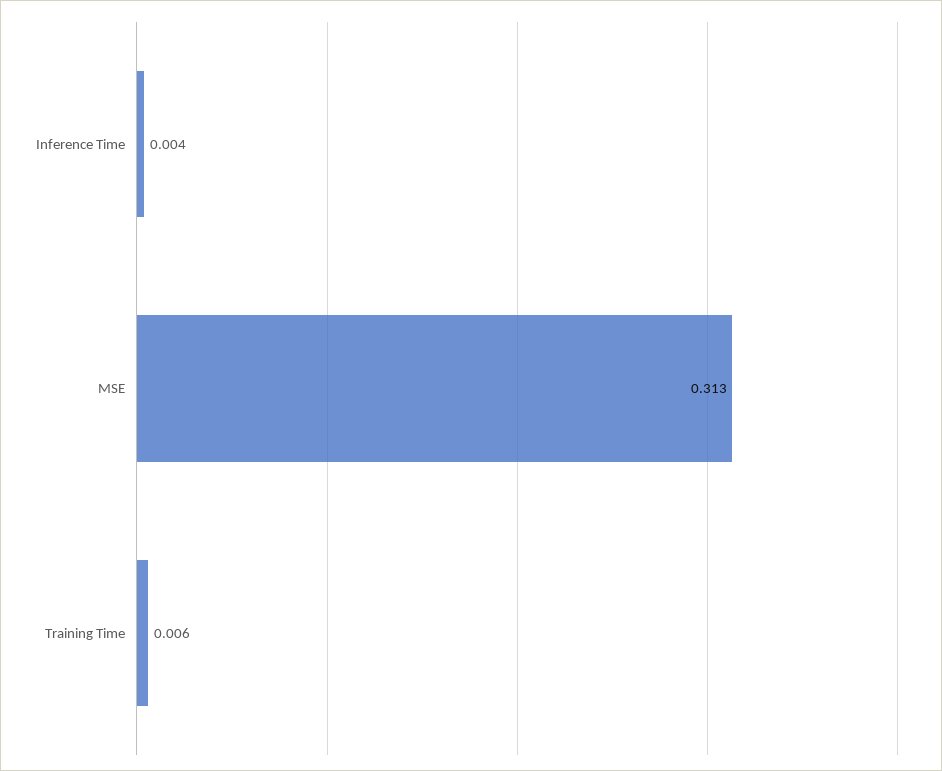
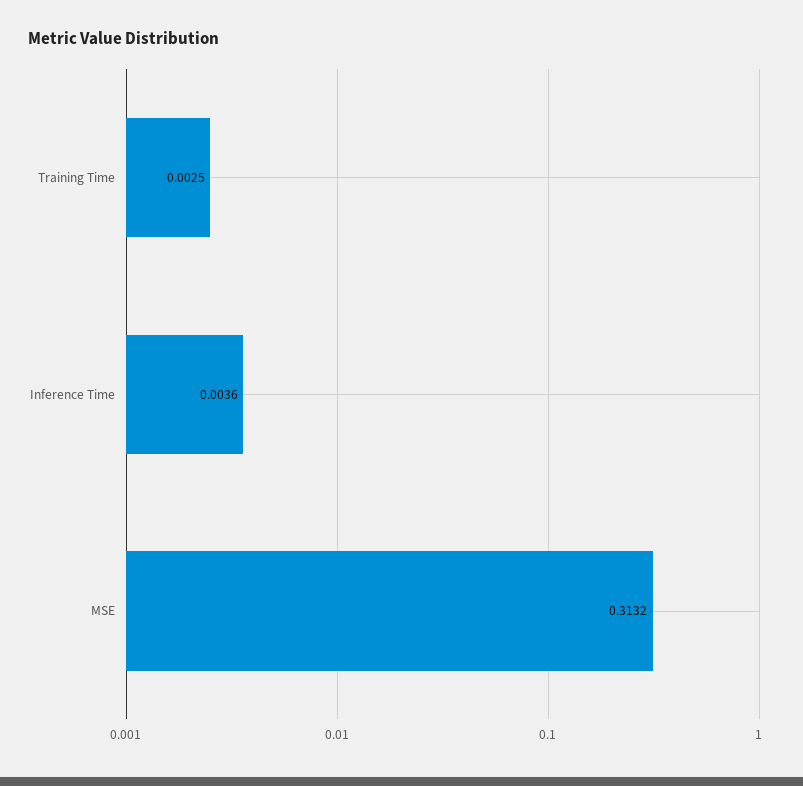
Training Time: 0.006 -> 0.0025

